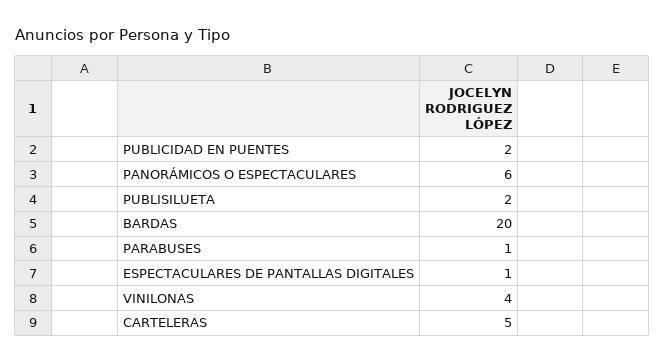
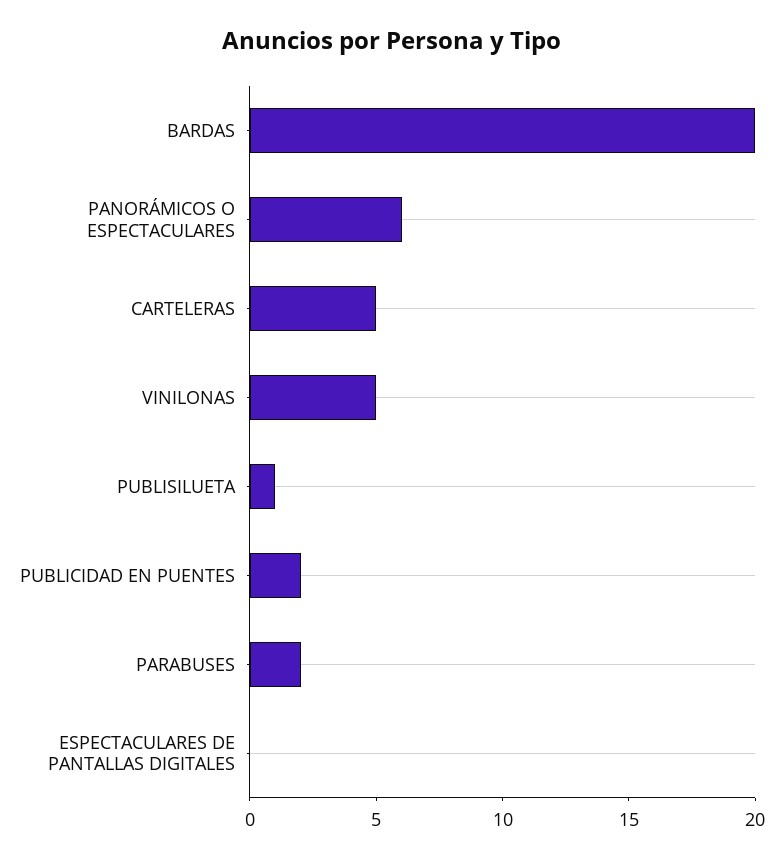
PUBLISILUETA: 2 -> 1
PARABUSES: 1 -> 2
ESPECTACULARES DE PANTALLAS DIGITALES: 1 -> 0
VINILONAS: 4 -> 5

